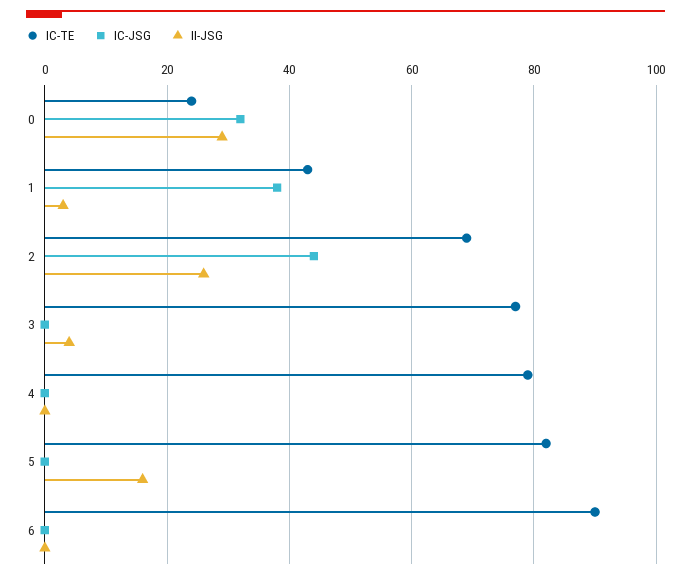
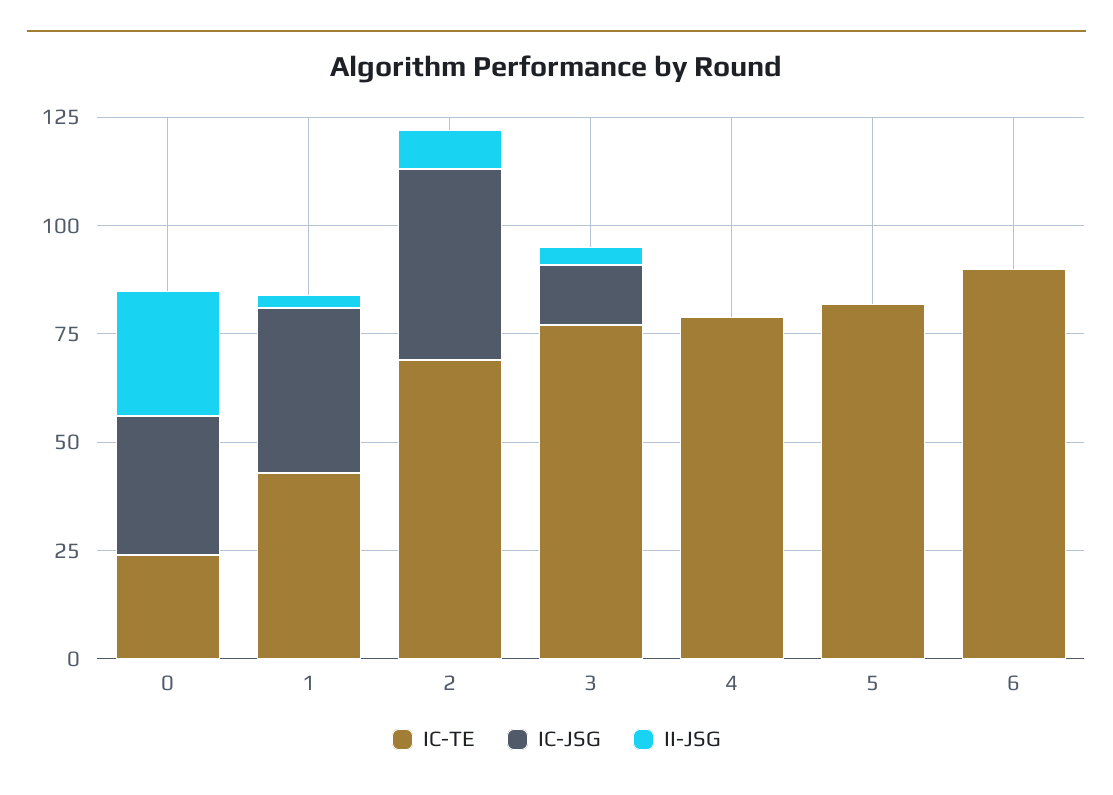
II-JSG, 2: 25 -> 10
IC-JSG, 3: 0 -> 15
II-JSG, 5: 15 -> 0

